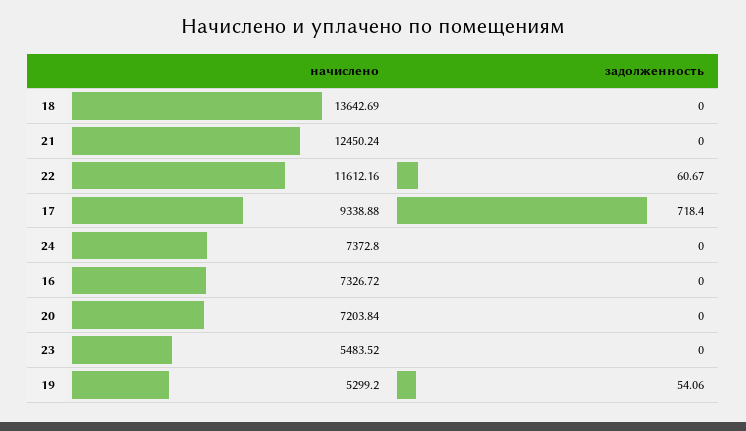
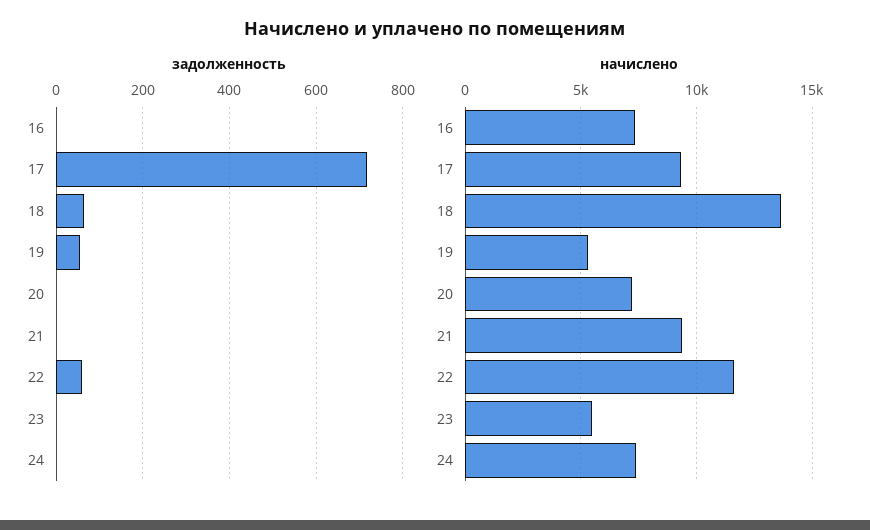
задолженность, 18: 0 -> 60
начислено, 21: 12450.24 -> 9500

